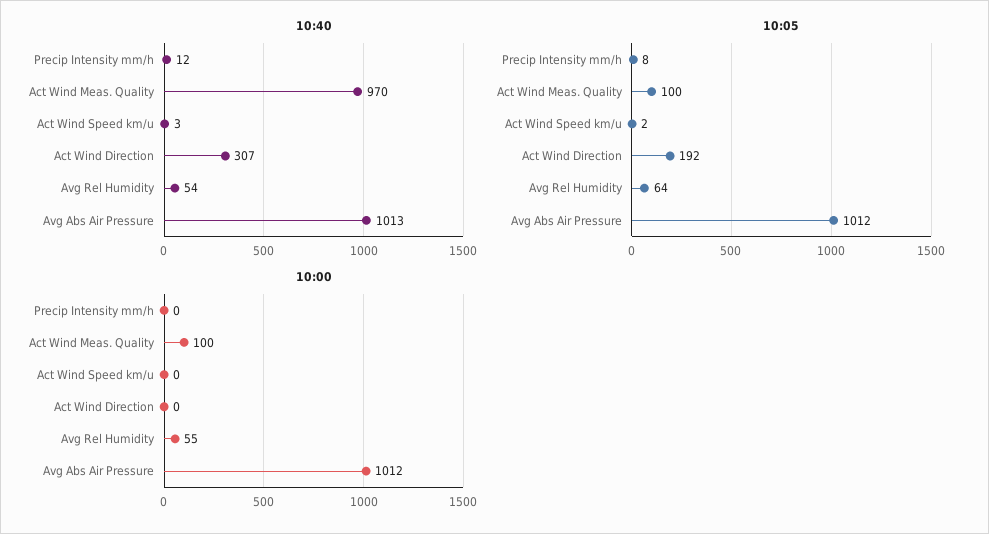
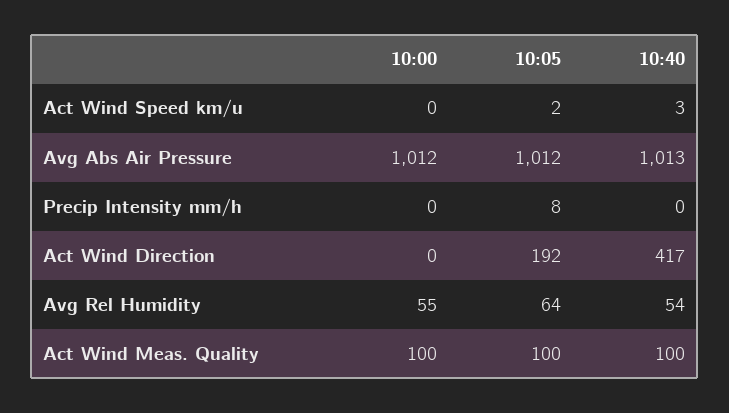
10:40, Precip Intensity mm/h: 12 -> 0
10:40, Act Wind Meas. Quality: 970 -> 100
10:40, Act Wind Direction: 307 -> 417

